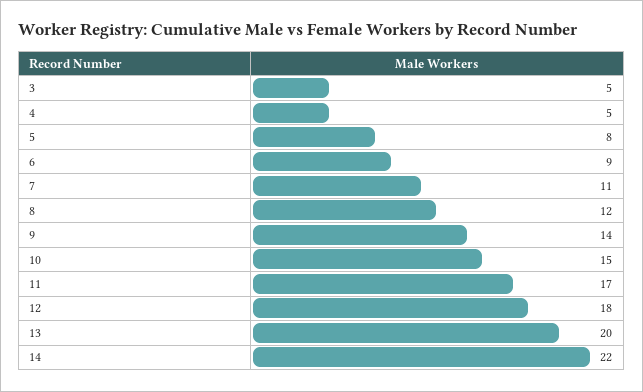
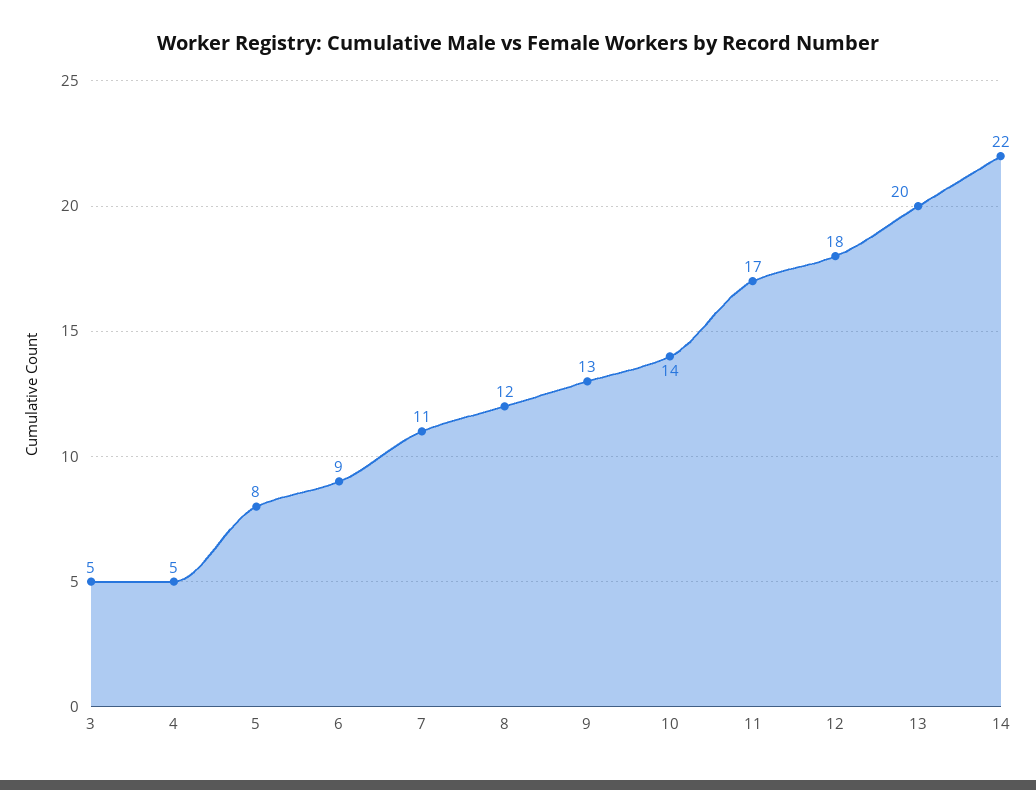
9: 14 -> 13
10: 15 -> 14

